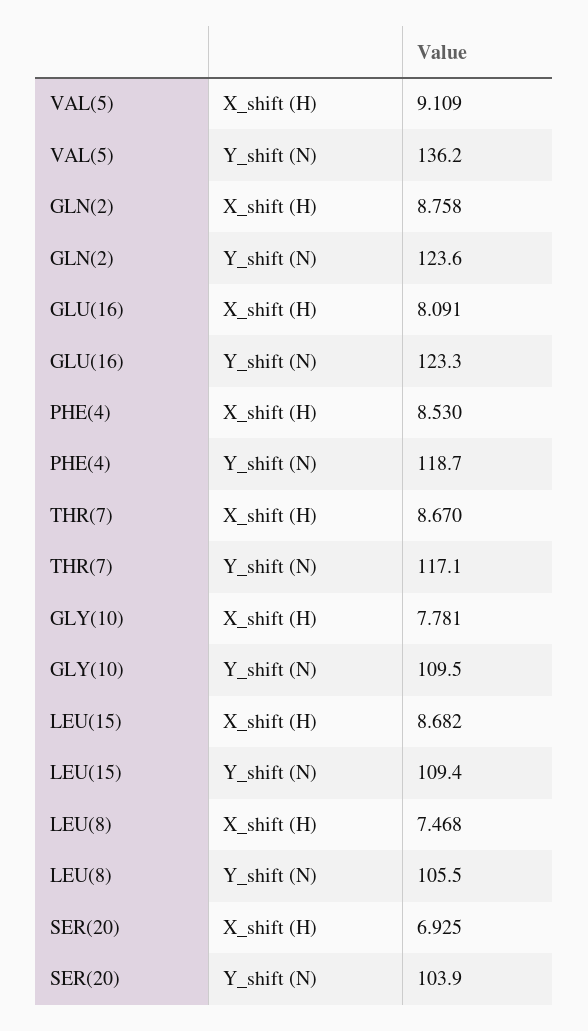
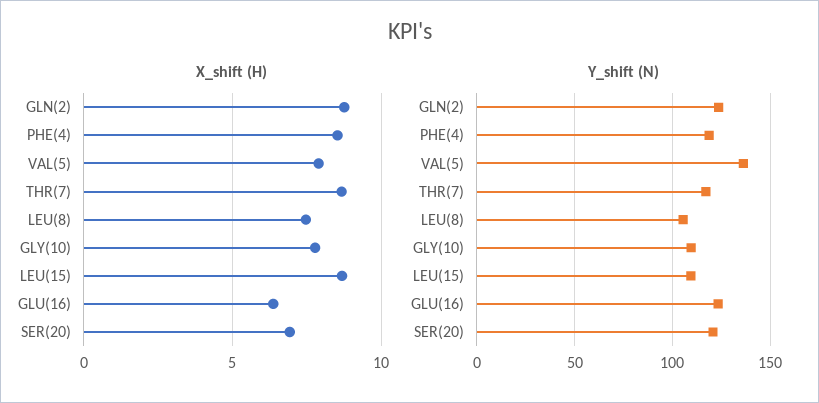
X_shift (H), VAL(5): 9.109 -> 8
X_shift (H), GLU(16): 8.091 -> 6.5
Y_shift (N), SER(20): 103.9 -> 120

